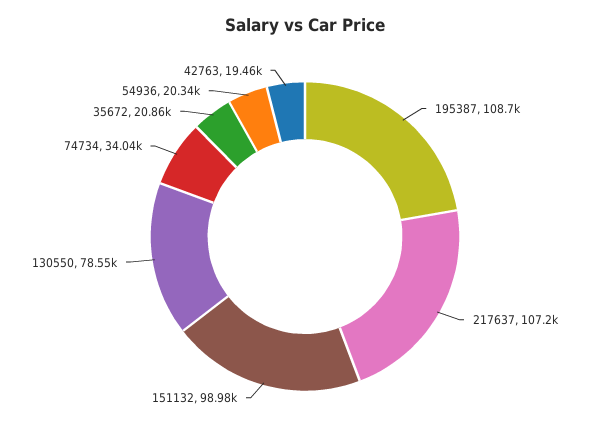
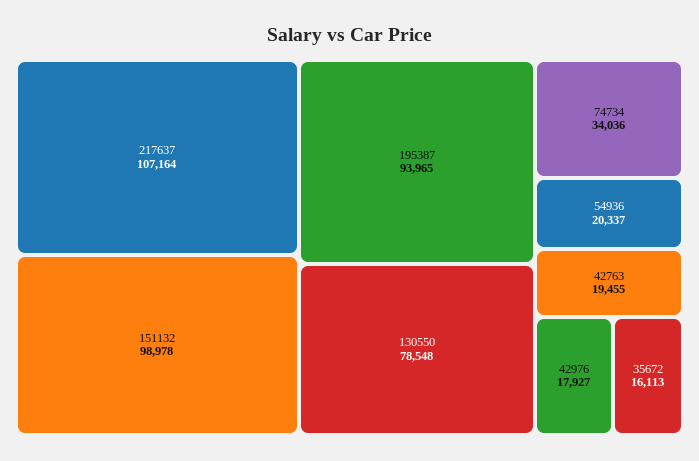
195387: 108700 -> 93965
35672: 20860 -> 16113
42976: none -> 17927

